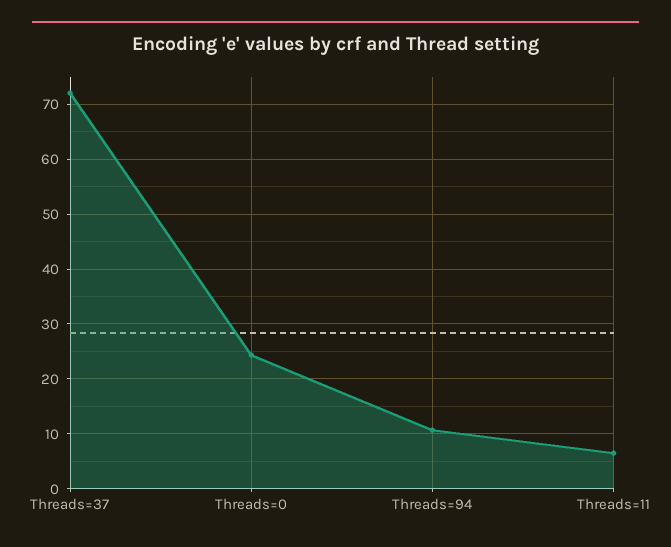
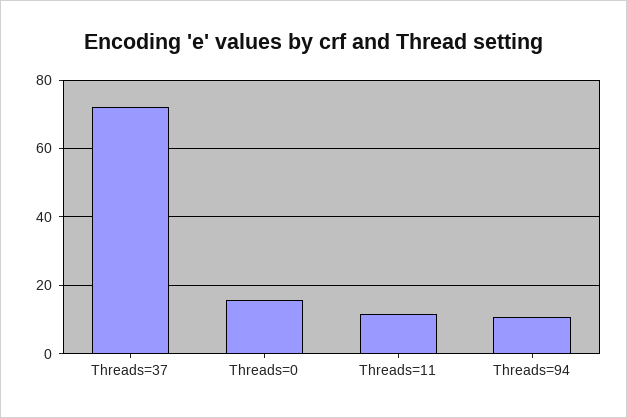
Threads=0: 24 -> 16
Threads=11: 6 -> 12

